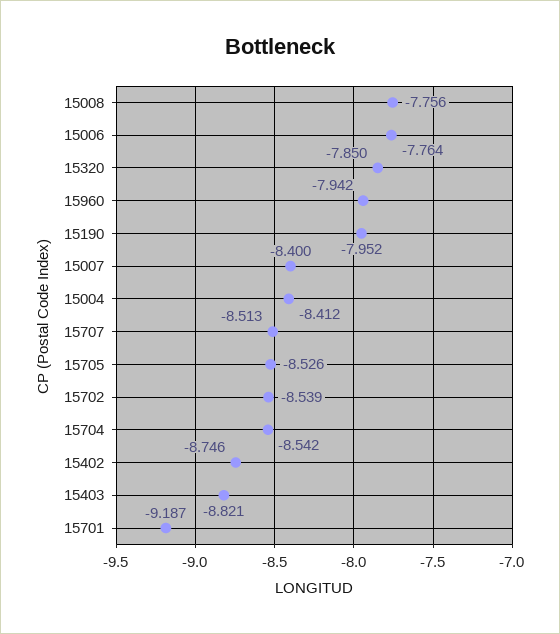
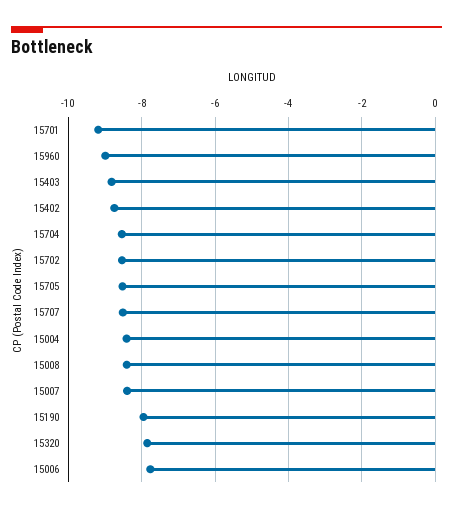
15008: -7.756 -> -8.4
15960: -7.942 -> -9

